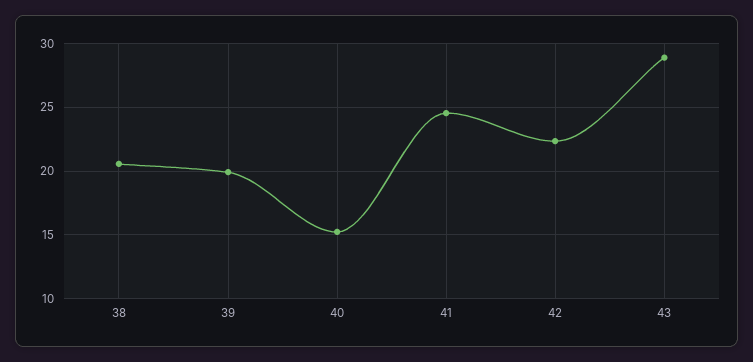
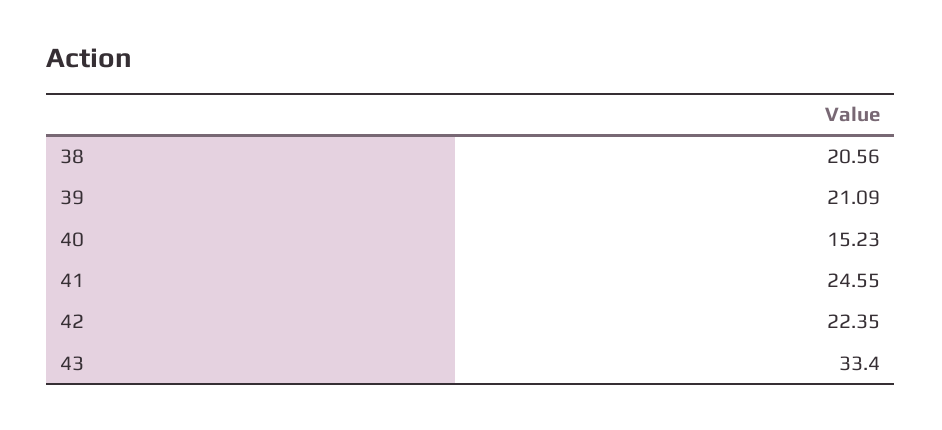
39: 20 -> 21.09
43: 29 -> 33.4

